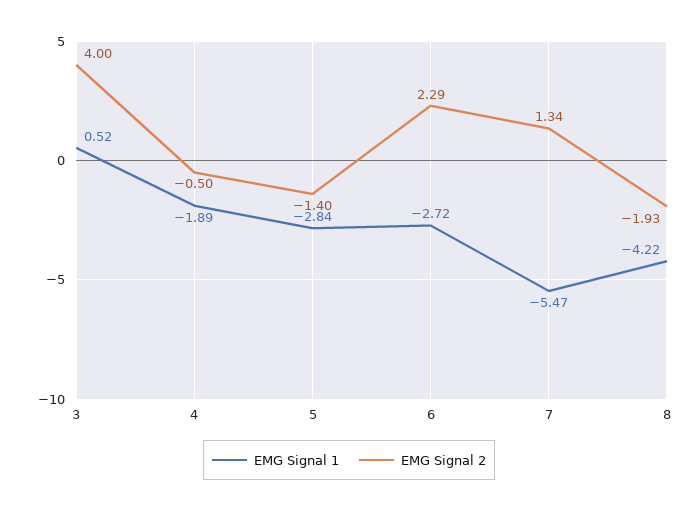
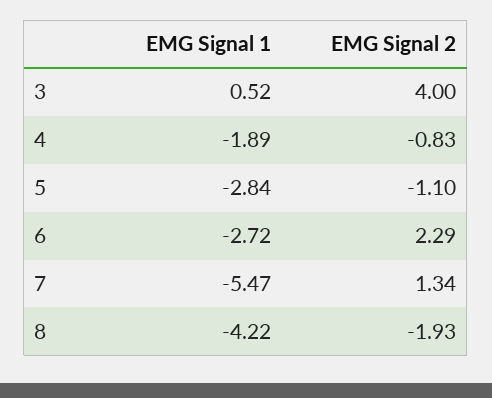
EMG Signal 2, 4: -0.5 -> -0.83
EMG Signal 2, 5: -1.4 -> -1.1

